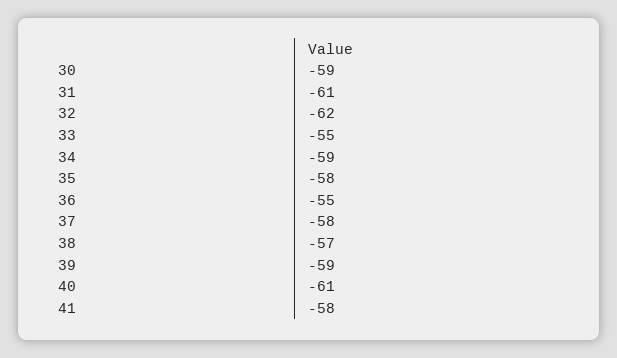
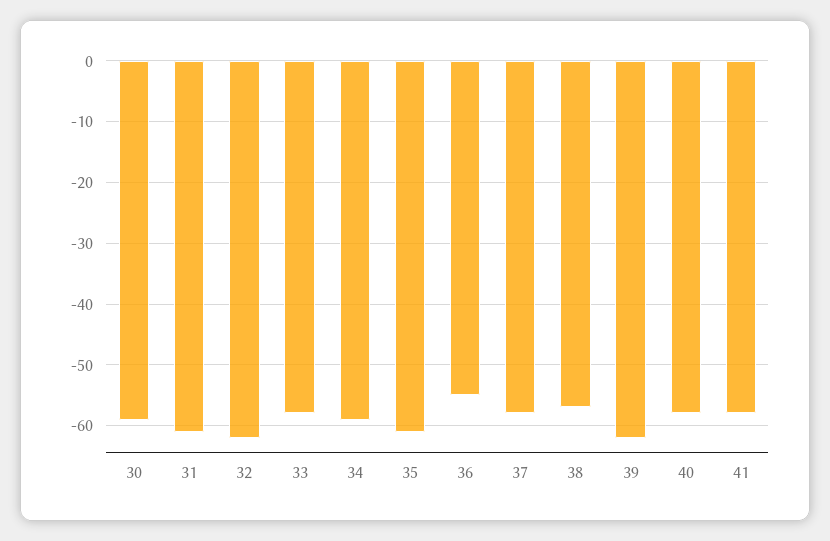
33: -55 -> -58
35: -58 -> -61
39: -59 -> -62
40: -61 -> -58

